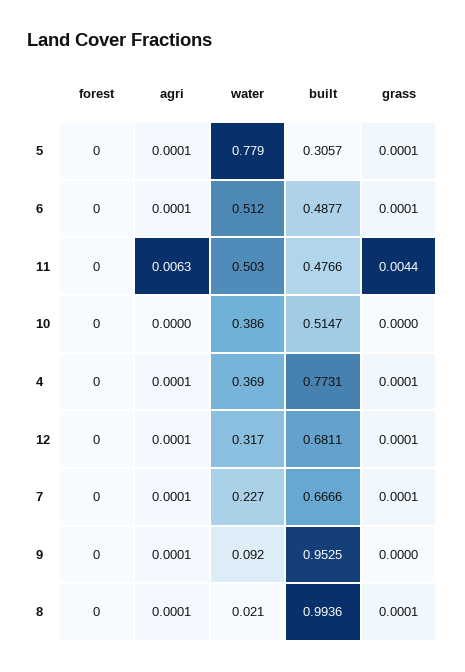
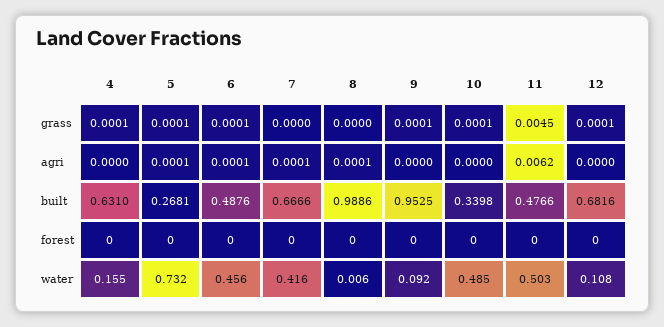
water, 5: 0.779 -> 0.732
built, 5: 0.3057 -> 0.2681
water, 6: 0.512 -> 0.456
built, 6: 0.4877 -> 0.4876
agri, 11: 0.0063 -> 0.0062
grass, 11: 0.0044 -> 0.0045
water, 10: 0.386 -> 0.485
built, 10: 0.5147 -> 0.3398
grass, 10: 0 -> 0.0001
agri, 4: 0.0001 -> 0
water, 4: 0.369 -> 0.155
built, 4: 0.7731 -> 0.631
agri, 12: 0.0001 -> 0
water, 12: 0.317 -> 0.108
built, 12: 0.6811 -> 0.6816
water, 7: 0.227 -> 0.416
grass, 7: 0.0001 -> 0
agri, 9: 0.0001 -> 0
grass, 9: 0 -> 0.0001
water, 8: 0.021 -> 0.006
built, 8: 0.9936 -> 0.9886
grass, 8: 0.0001 -> 0

